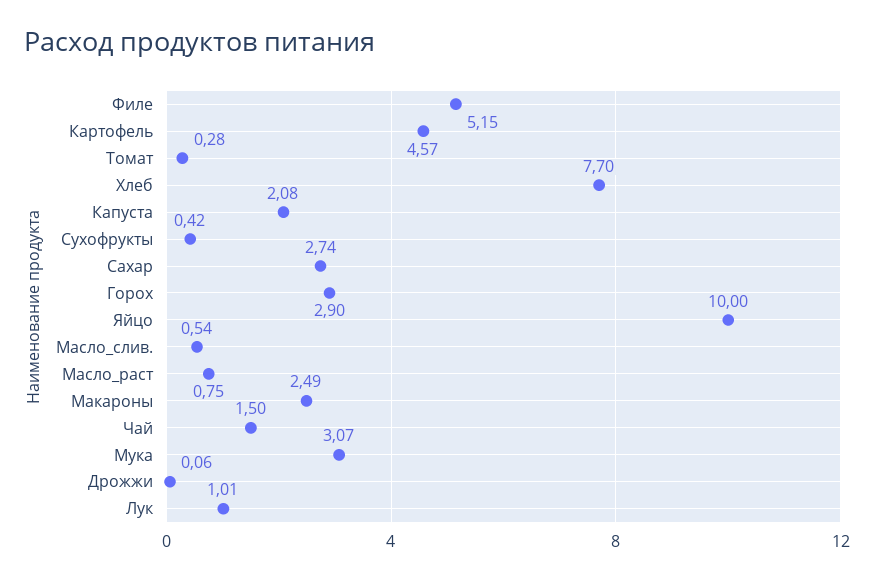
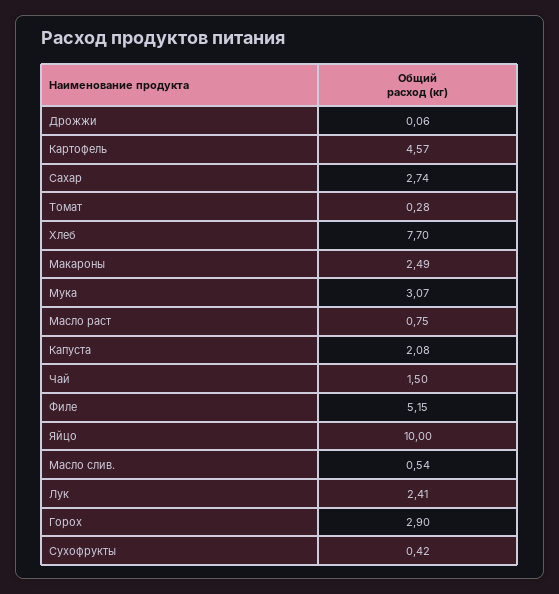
Лук: 1.01 -> 2.41

